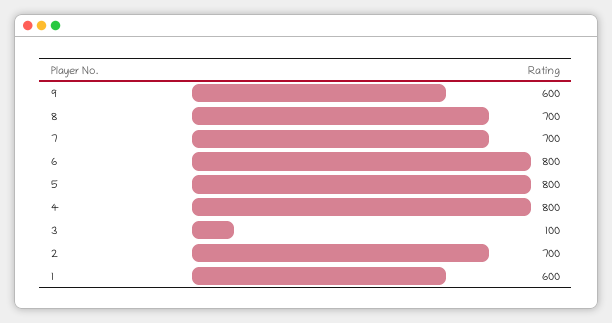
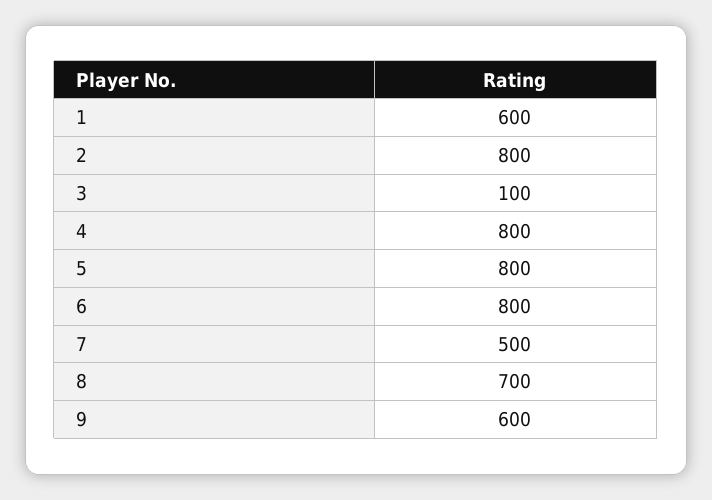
7: 700 -> 500
2: 700 -> 800

